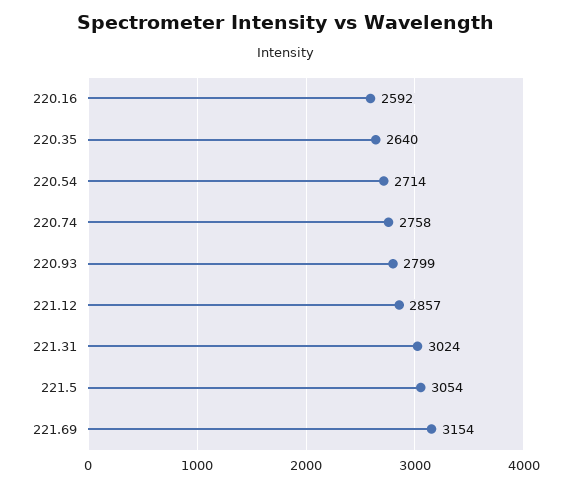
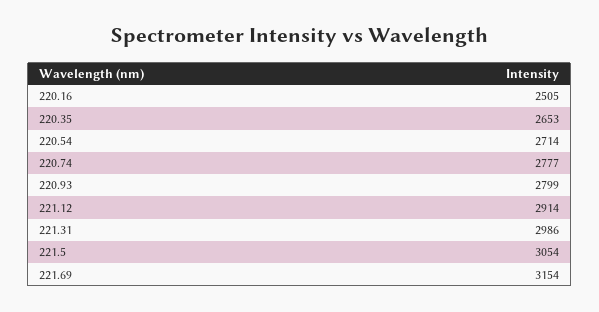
220.16: 2592 -> 2505
220.35: 2640 -> 2653
220.74: 2758 -> 2777
221.12: 2857 -> 2914
221.31: 3024 -> 2986

